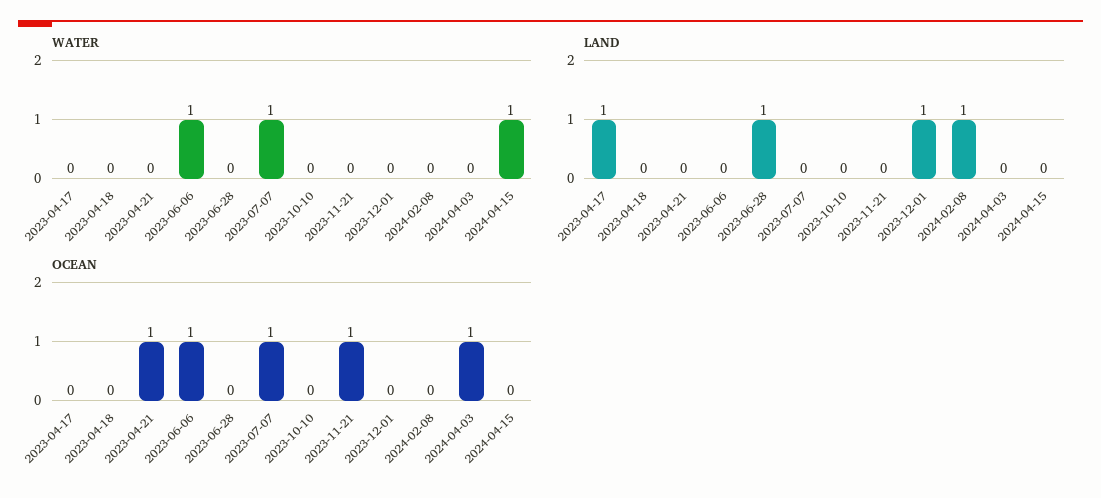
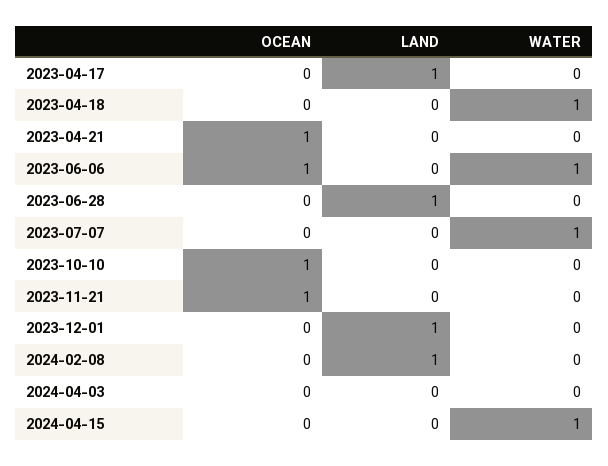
WATER, 2023-04-18: 0 -> 1
OCEAN, 2023-07-07: 1 -> 0
OCEAN, 2023-10-10: 0 -> 1
OCEAN, 2024-04-03: 1 -> 0

